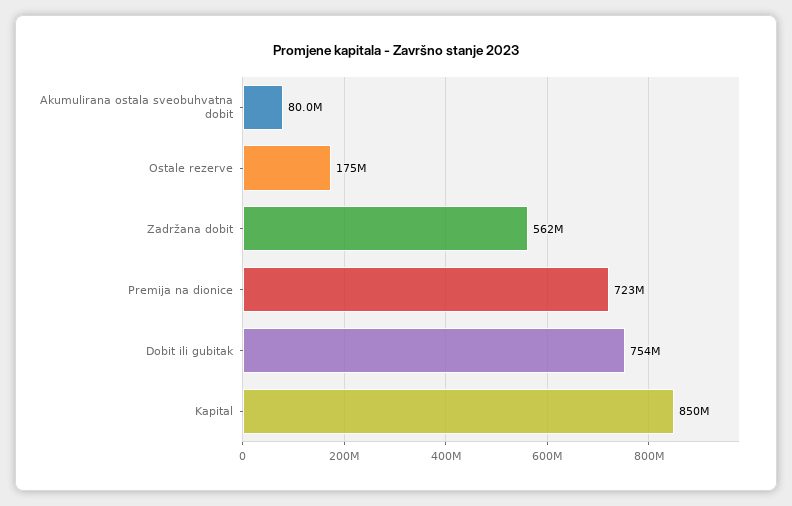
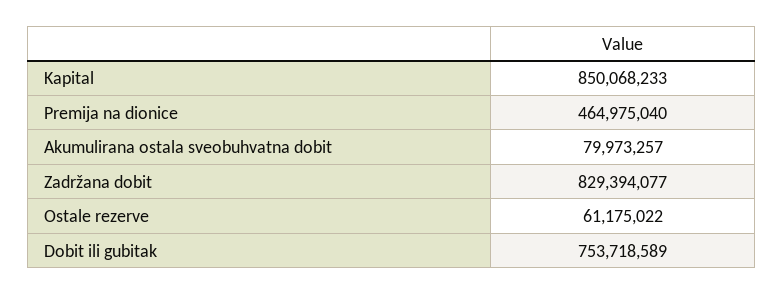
Ostale rezerve: 175000000 -> 61175022
Zadržana dobit: 562000000 -> 829394077
Premija na dionice: 723000000 -> 464975040

